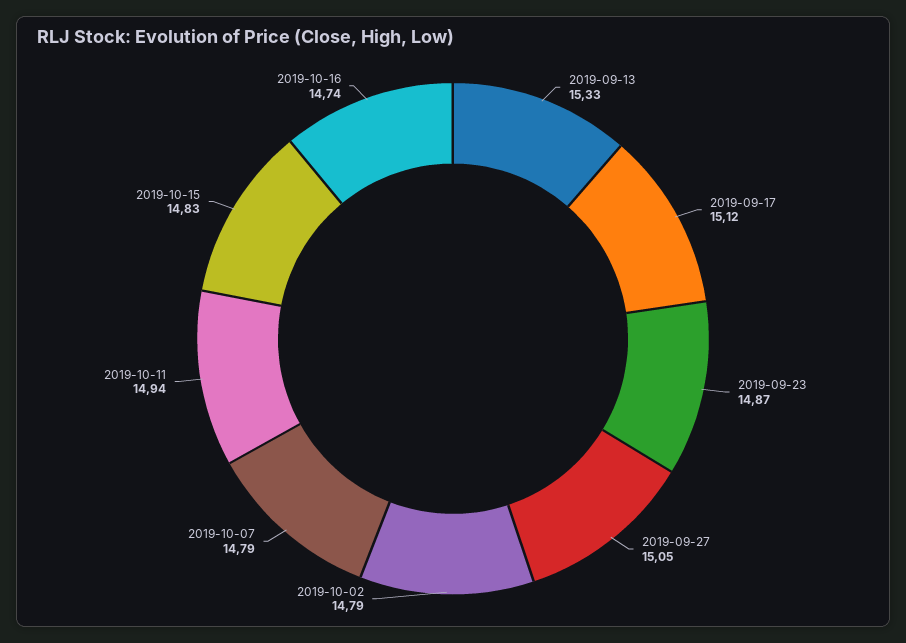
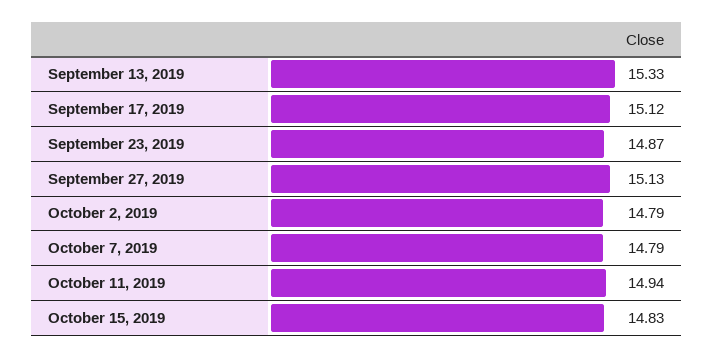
2019-09-27: 15.05 -> 15.13
2019-10-16: 14.74 -> none

